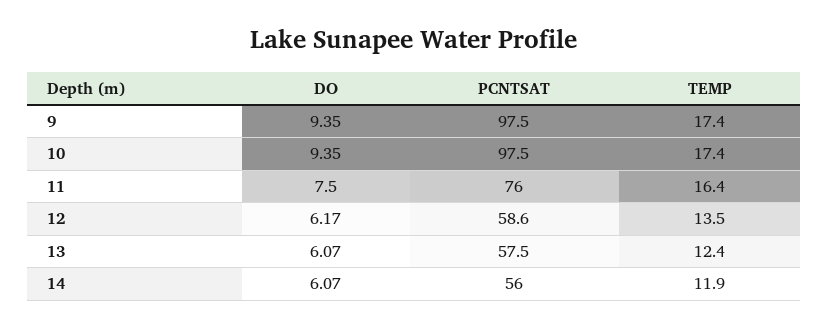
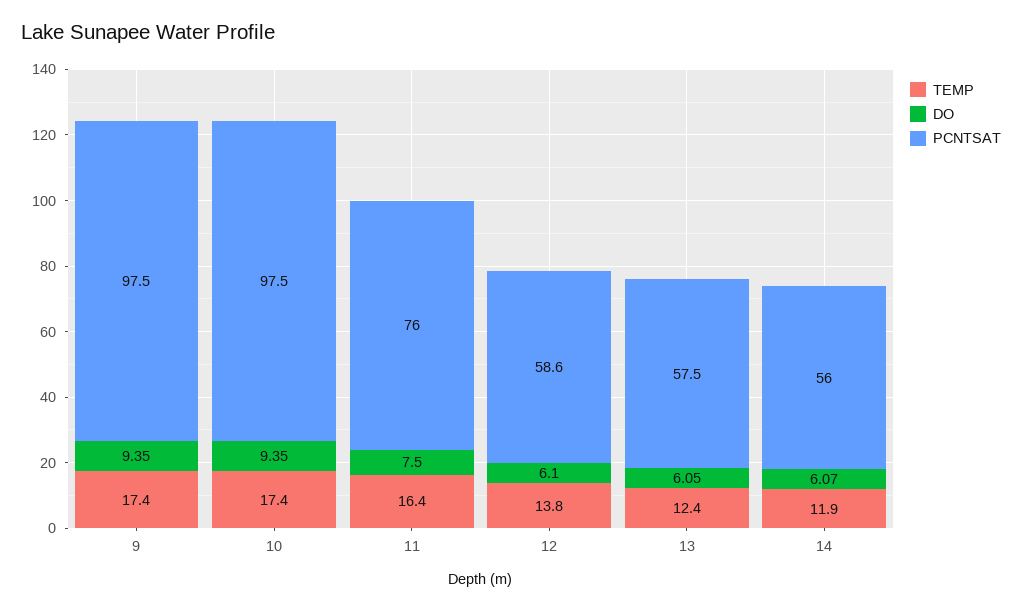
DO, 12: 6.17 -> 6.1
TEMP, 12: 13.5 -> 13.8
DO, 13: 6.07 -> 6.05

